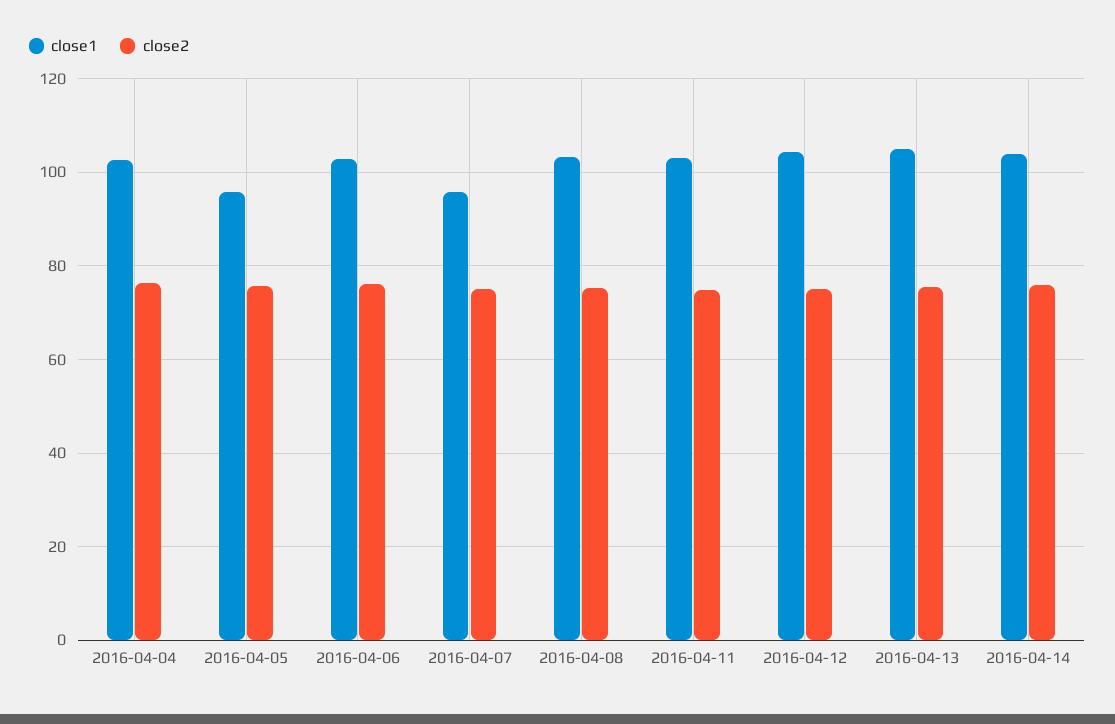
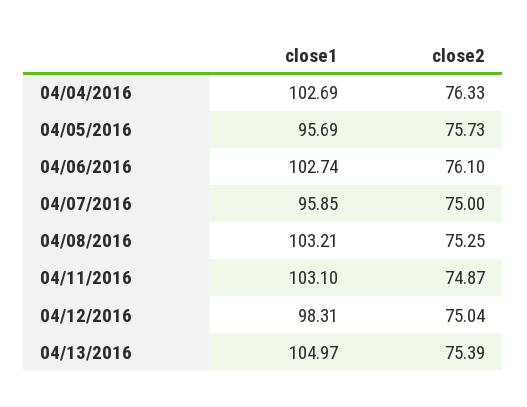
close1, 2016-04-12: 104 -> 98.31
close1, 2016-04-14: 104 -> none
close2, 2016-04-14: 76 -> none

